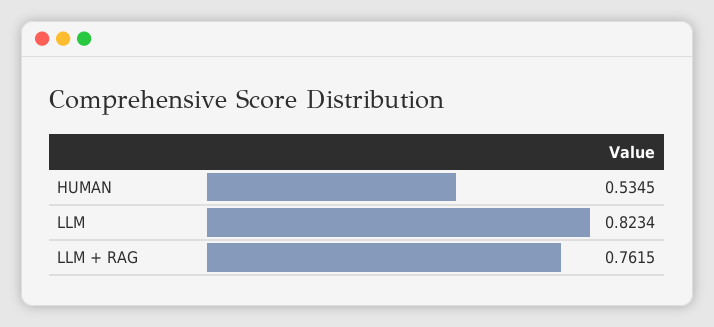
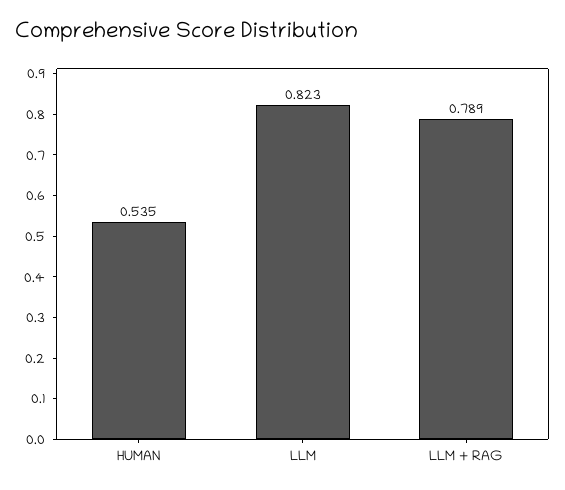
LLM + RAG: 0.7615 -> 0.789

